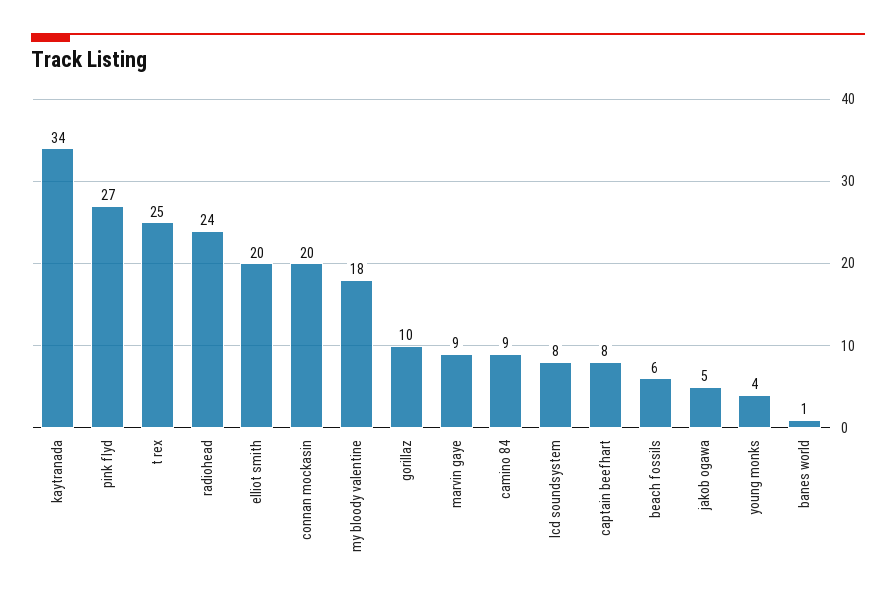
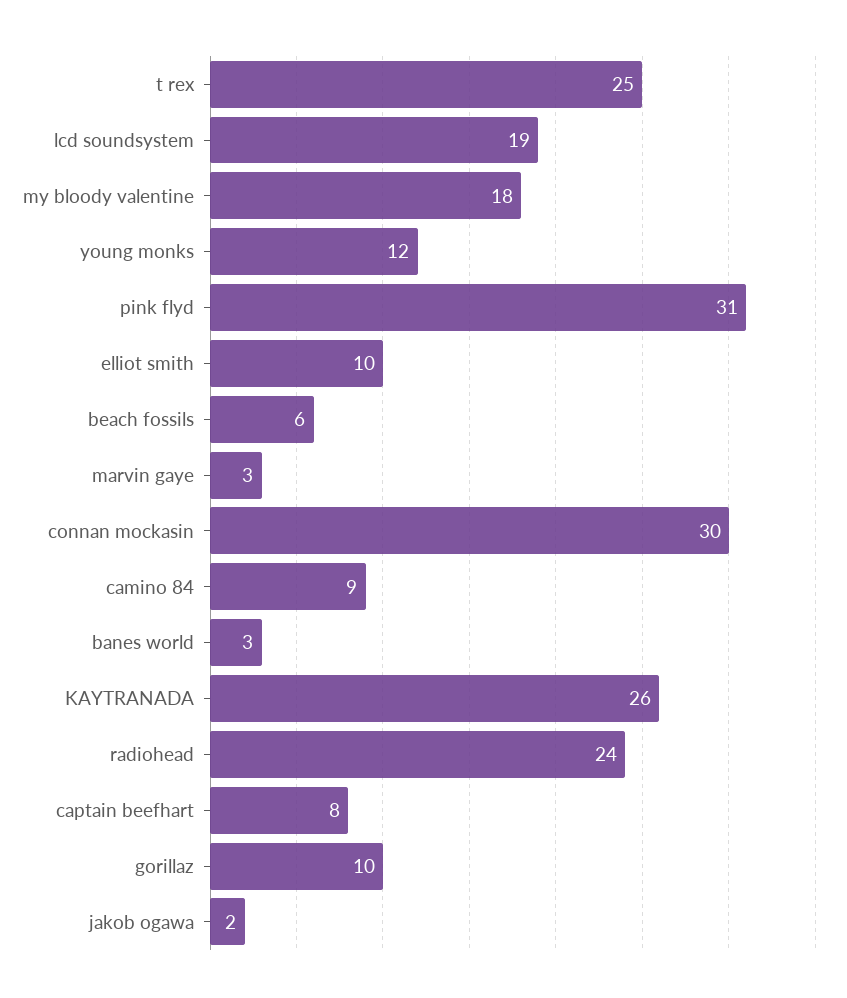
kaytranada: 34 -> 26
pink flyd: 27 -> 31
elliot smith: 20 -> 10
connan mockasin: 20 -> 30
marvin gaye: 9 -> 3
lcd soundsystem: 8 -> 19
jakob ogawa: 5 -> 2
young monks: 4 -> 12
banes world: 1 -> 3

